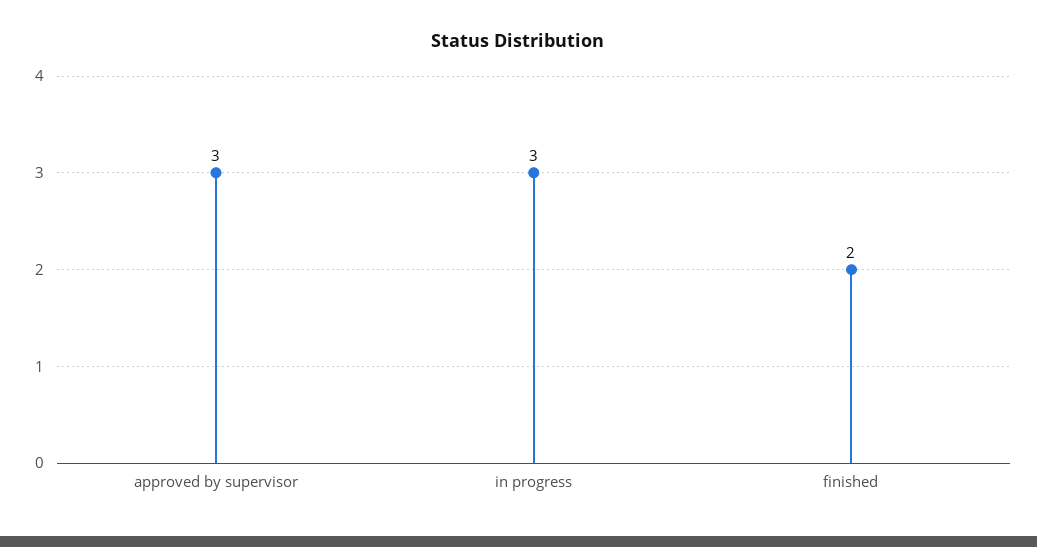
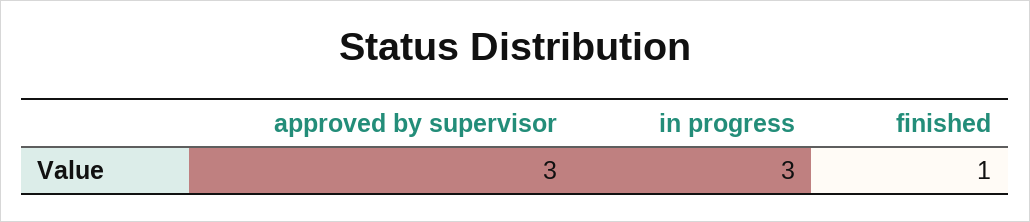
finished: 2 -> 1

